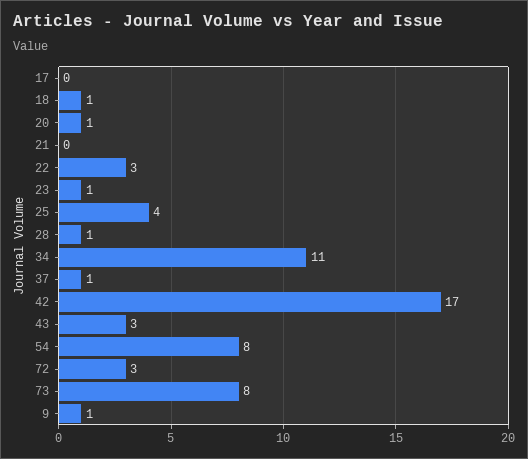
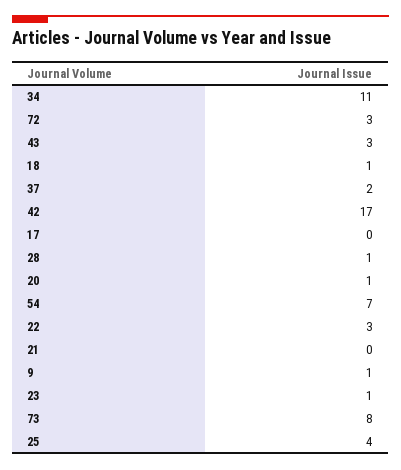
37: 1 -> 2
54: 8 -> 7

